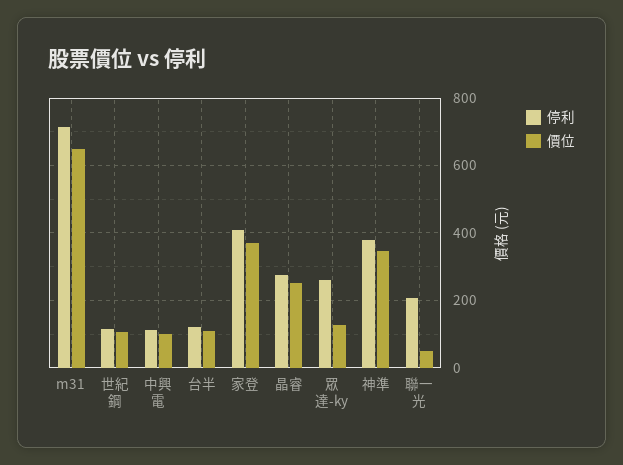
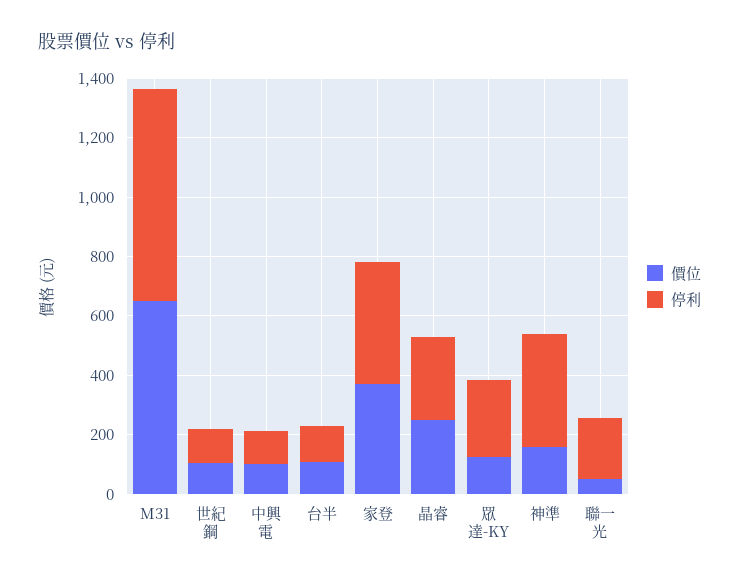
價位, 神準: 340 -> 150

